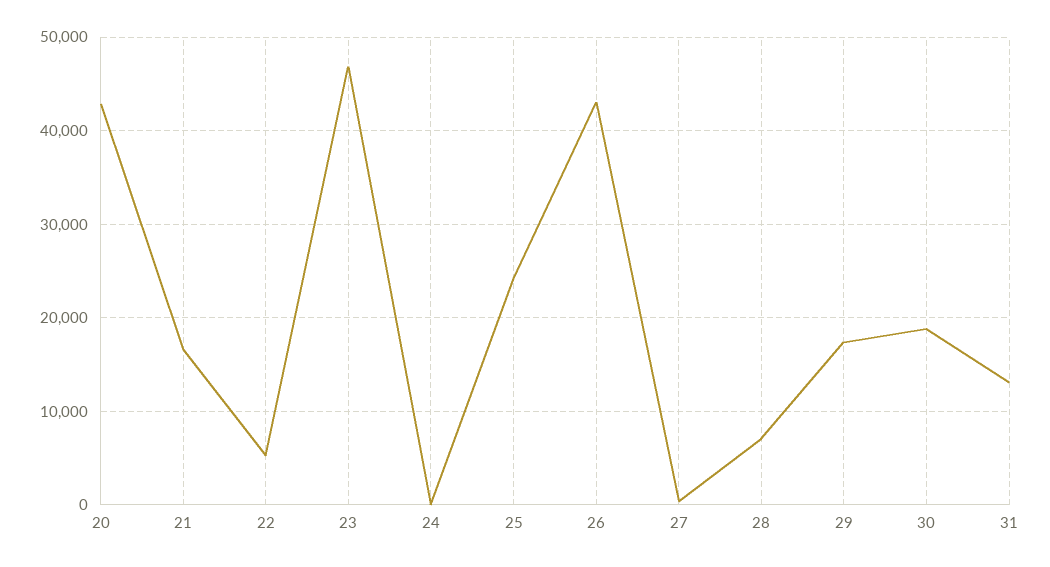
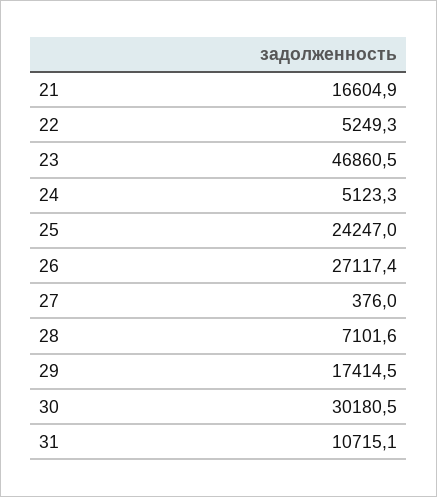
20: 43000 -> none
24: 0 -> 5123.3
26: 43000 -> 27117.4
30: 19000 -> 30180.5
31: 13000 -> 10715.1

